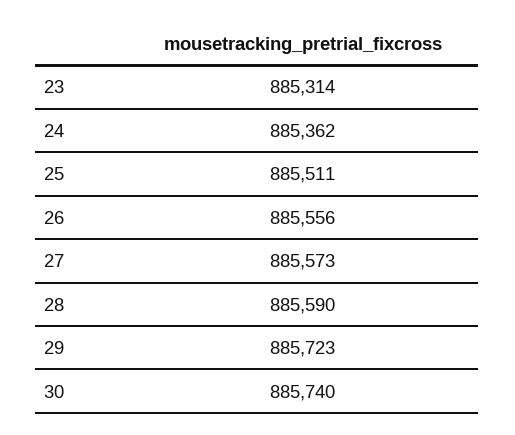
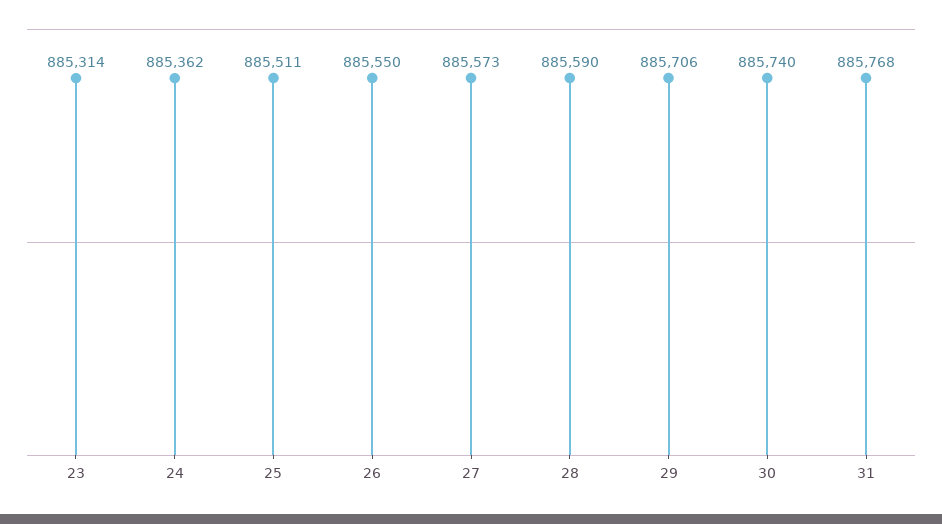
26: 885556 -> 885550
29: 885723 -> 885706
31: none -> 885768

